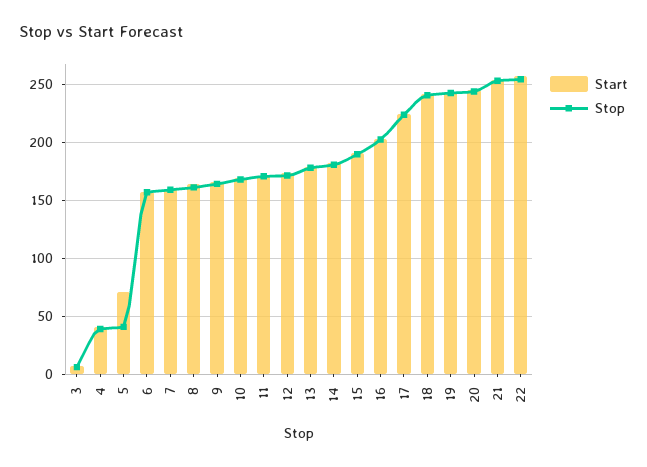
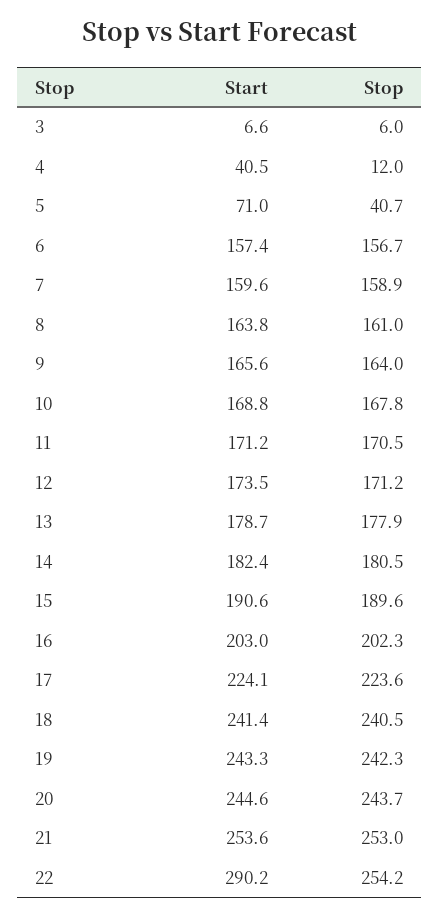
Stop, 4: 40 -> 12
Start, 22: 260 -> 290.2

